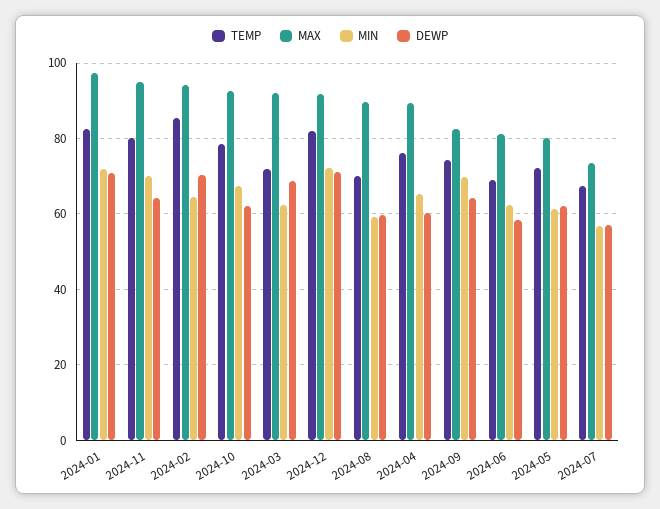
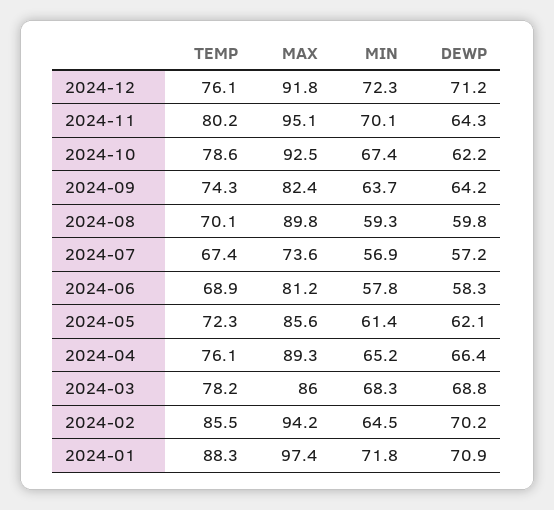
TEMP, 2024-01: 82 -> 88.3
TEMP, 2024-03: 72 -> 78.2
MAX, 2024-03: 92 -> 86
MIN, 2024-03: 62 -> 68.3
TEMP, 2024-12: 82 -> 76.1
DEWP, 2024-04: 60 -> 66.4
MIN, 2024-09: 70 -> 63.7
MIN, 2024-06: 62 -> 57.8
MAX, 2024-05: 80 -> 85.6

